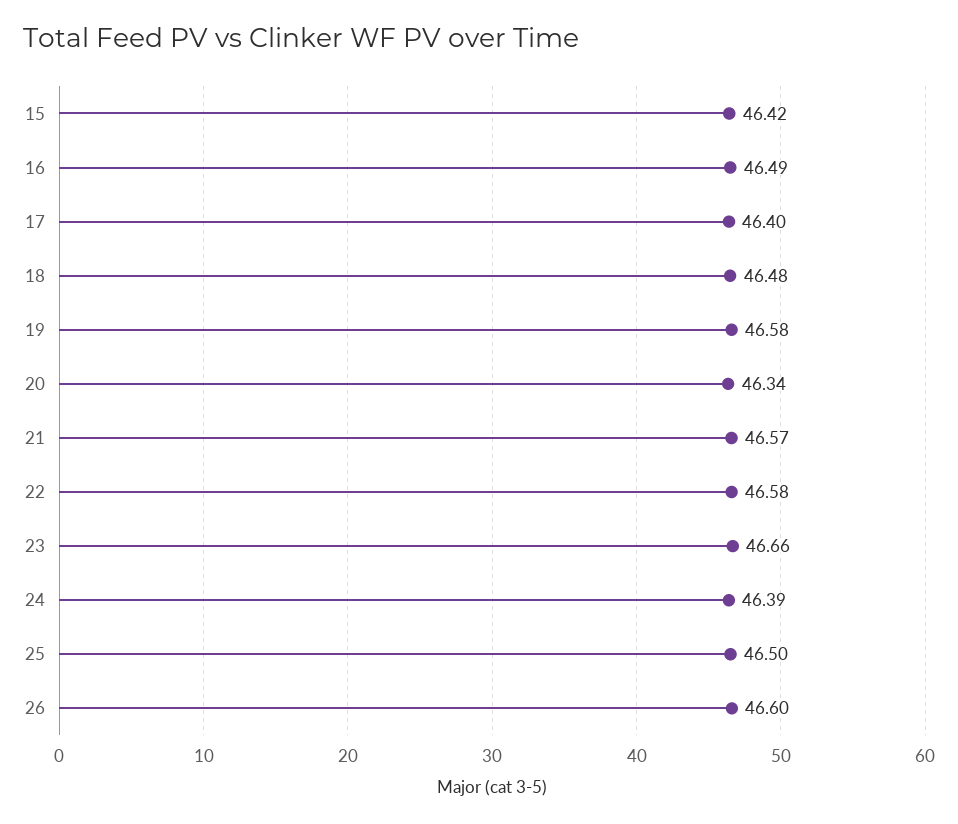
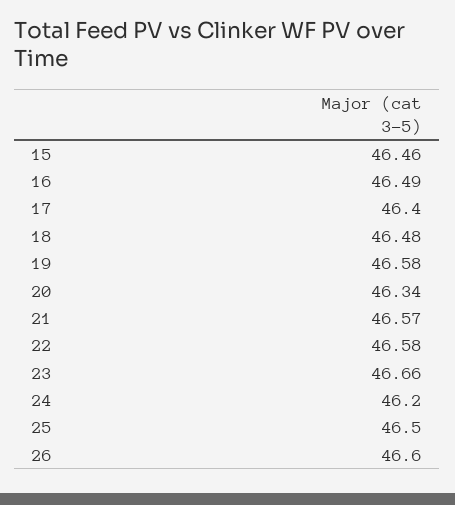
15: 46.42 -> 46.46
24: 46.39 -> 46.2

